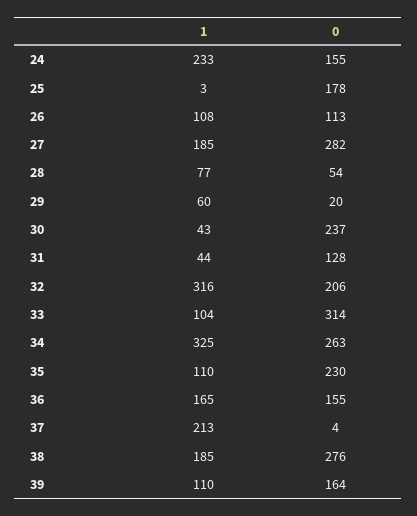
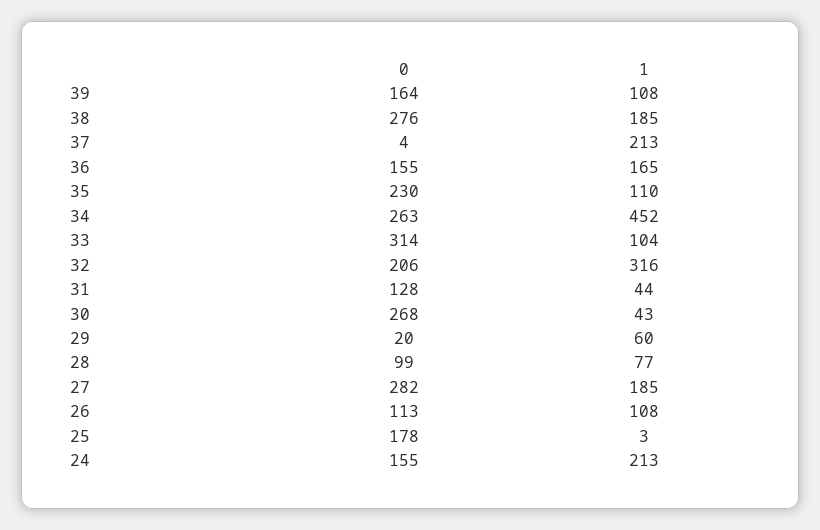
1, 24: 233 -> 213
0, 28: 54 -> 99
0, 30: 237 -> 268
1, 34: 325 -> 452
1, 39: 110 -> 108

